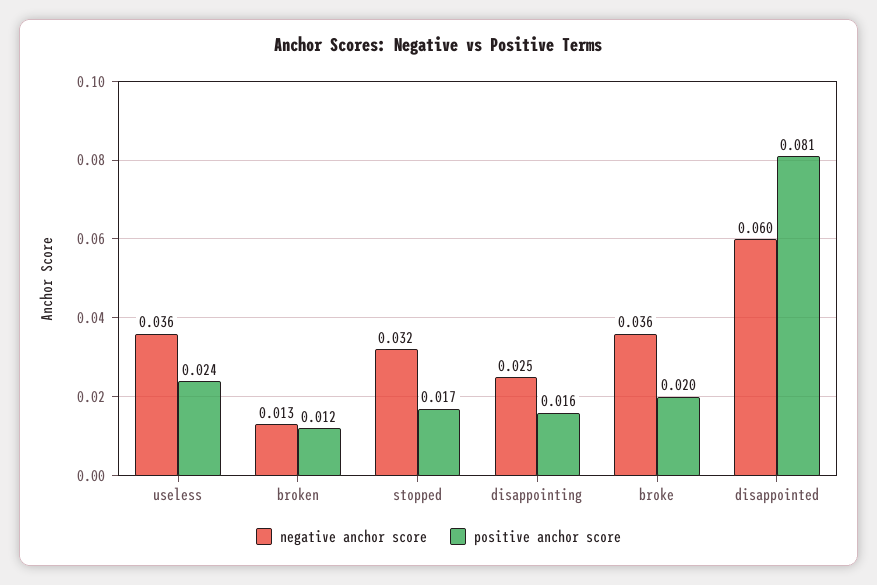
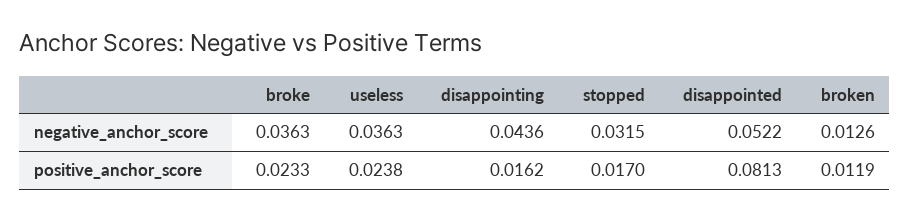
negative anchor score, disappointing: 0.025 -> 0.0436
positive anchor score, broke: 0.02 -> 0.0233
negative anchor score, disappointed: 0.06 -> 0.0522

